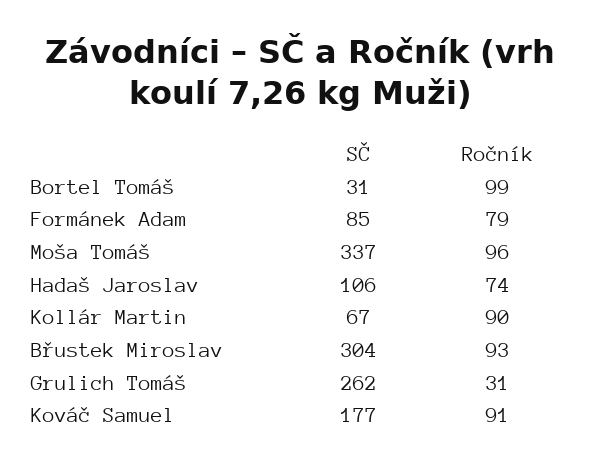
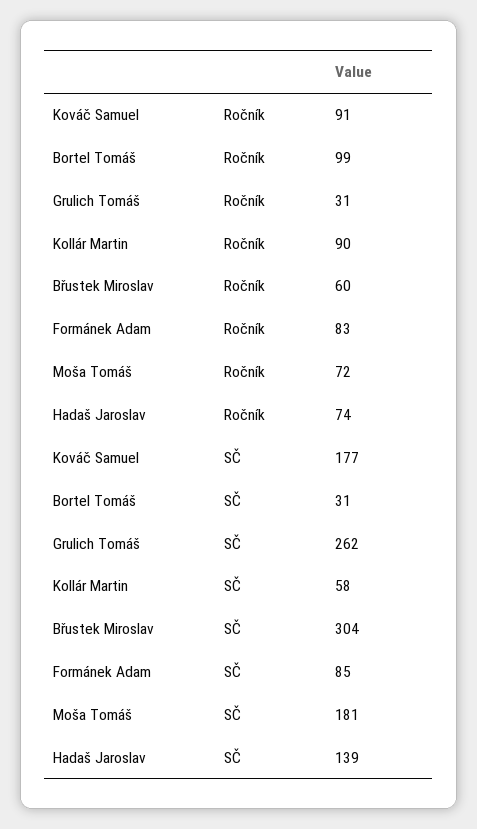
Ročník, Formánek Adam: 79 -> 83
SČ, Moša Tomáš: 337 -> 181
Ročník, Moša Tomáš: 96 -> 72
SČ, Hadaš Jaroslav: 106 -> 139
SČ, Kollár Martin: 67 -> 58
Ročník, Břustek Miroslav: 93 -> 60

